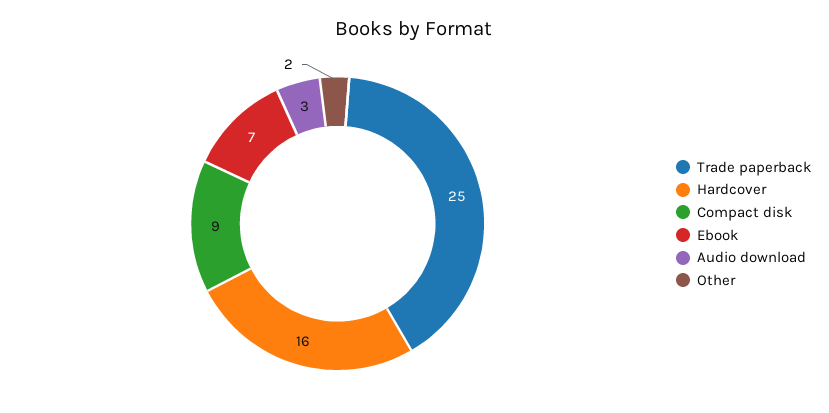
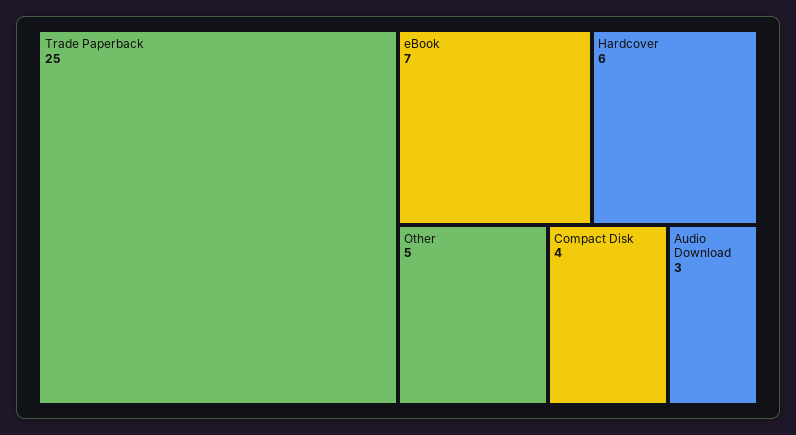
Hardcover: 16 -> 6
Compact disk: 9 -> 4
Other: 2 -> 5

